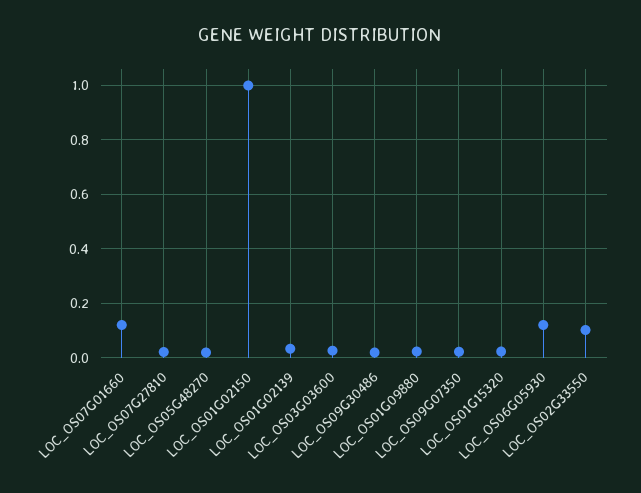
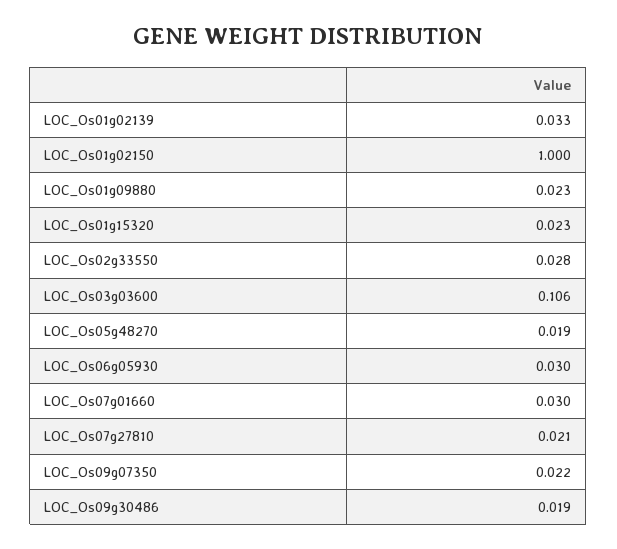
LOC_OS07G01660: 0.125 -> 0.03
LOC_OS03G03600: 0.025 -> 0.106
LOC_OS06G05930: 0.125 -> 0.03
LOC_OS02G33550: 0.1 -> 0.028

